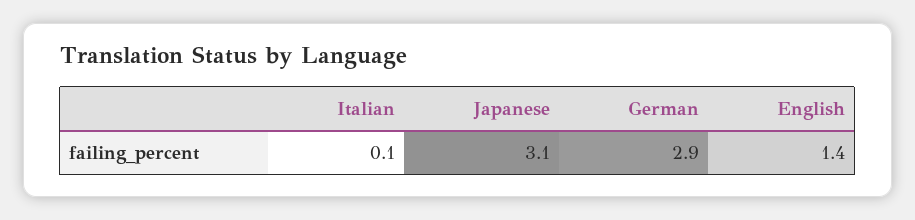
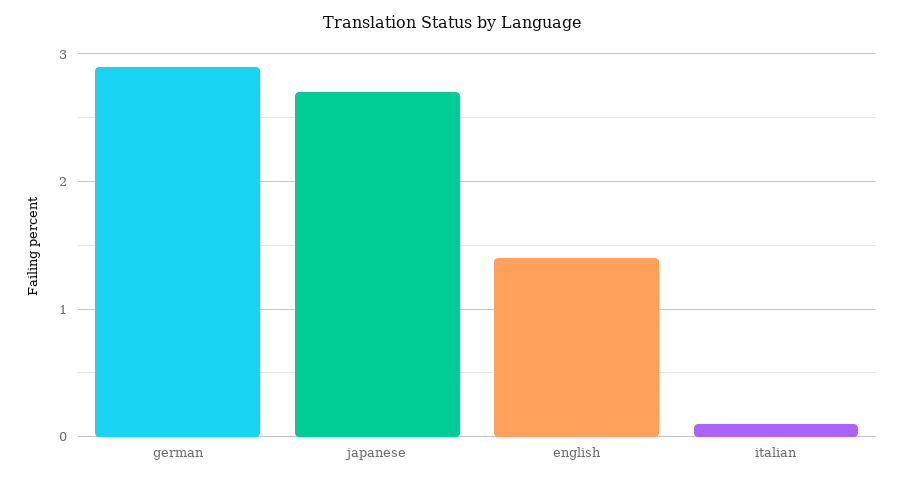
Japanese: 3.1 -> 2.7

